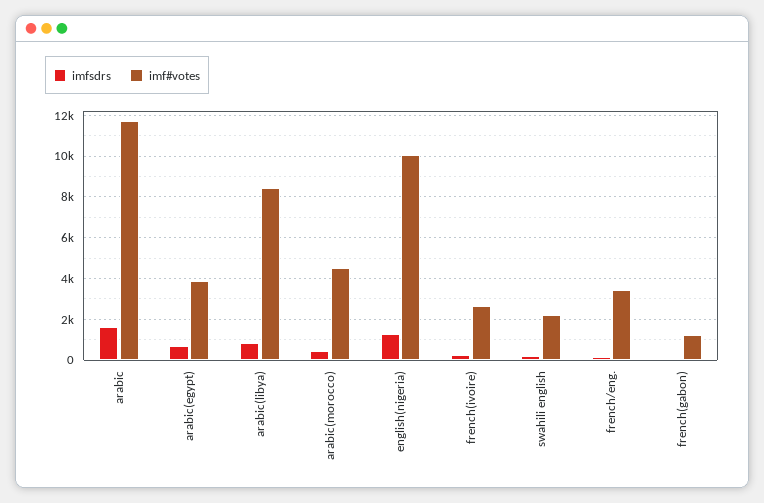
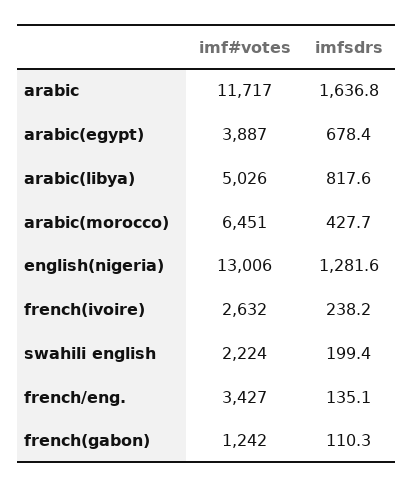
imf#votes, arabic(libya): 8500 -> 5026
imf#votes, arabic(morocco): 4500 -> 6451
imf#votes, english(nigeria): 10000 -> 13006

